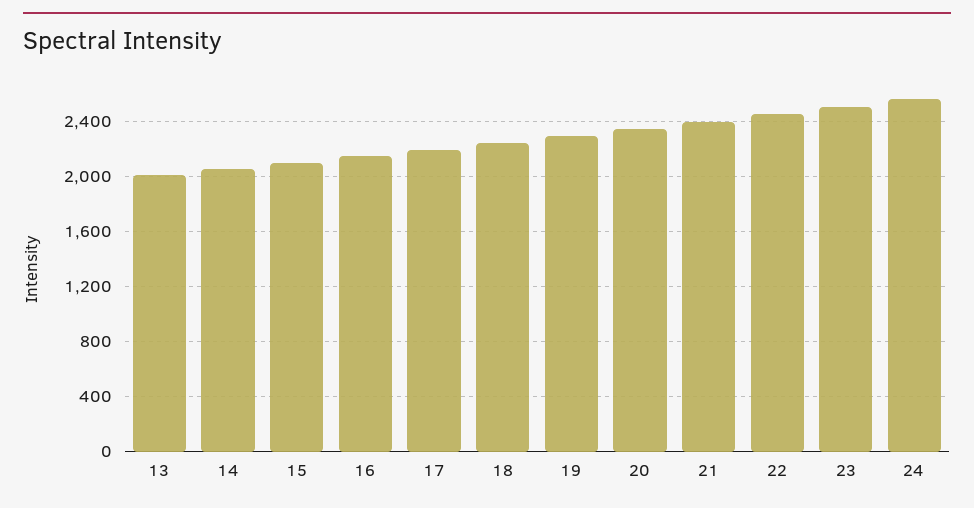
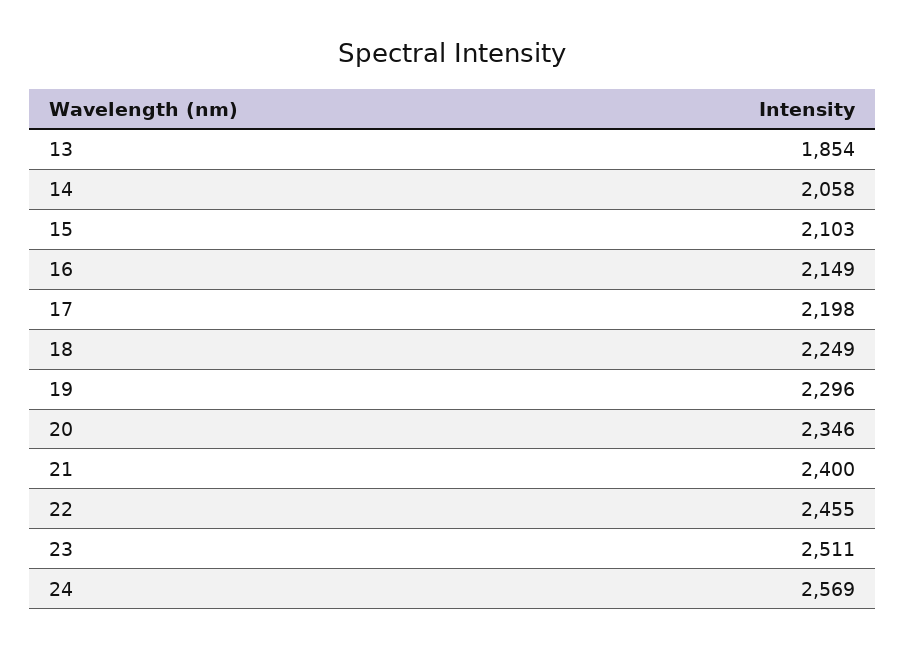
13: 2000 -> 1854

